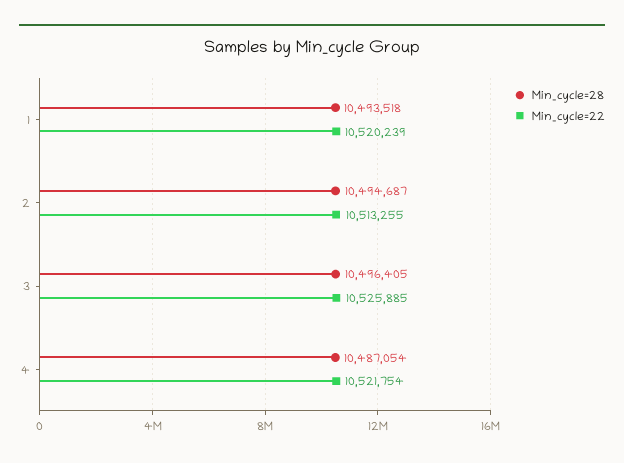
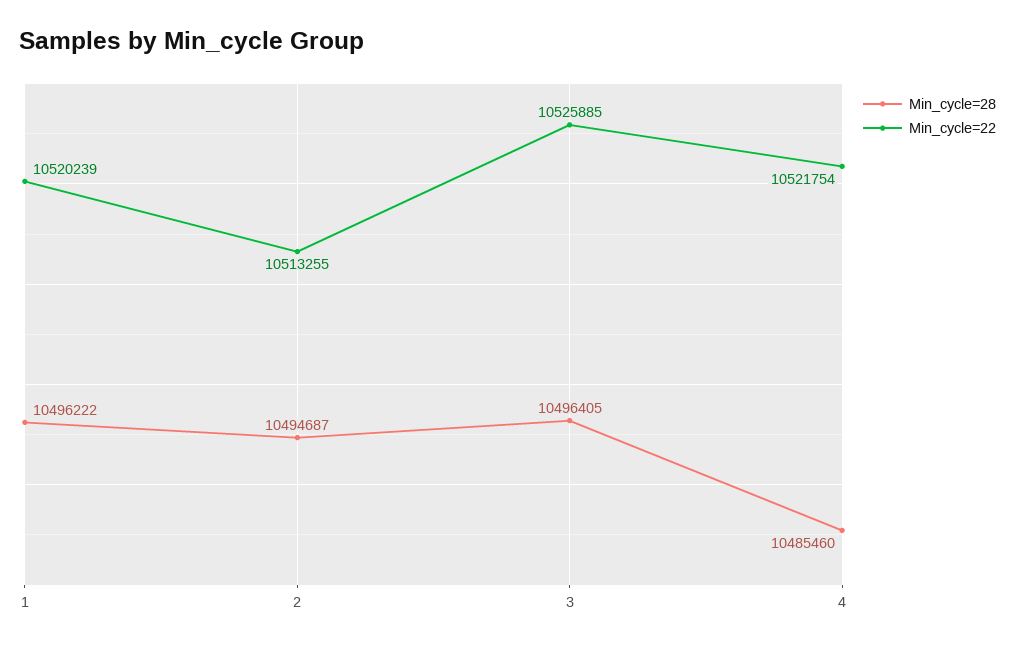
Min_cycle=28, 1: 10493518 -> 10496222
Min_cycle=28, 4: 10487054 -> 10485460

